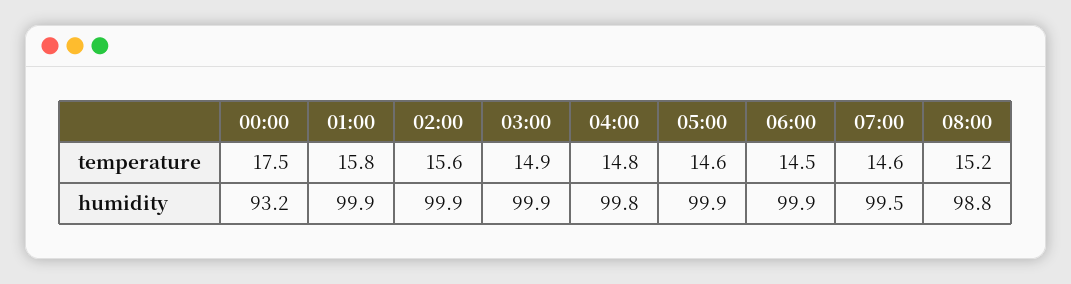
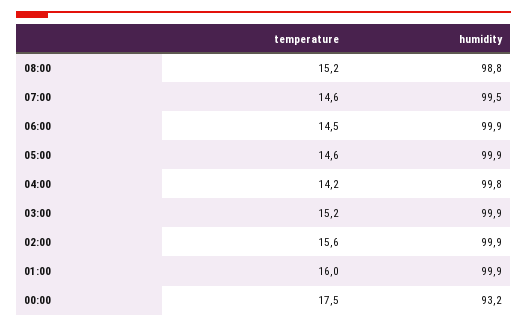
01:00, temperature: 15.8 -> 16
03:00, temperature: 14.9 -> 15.2
04:00, temperature: 14.8 -> 14.2

